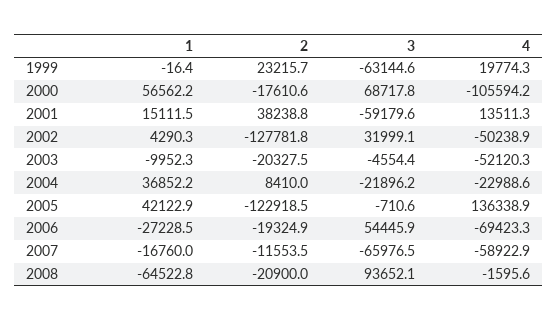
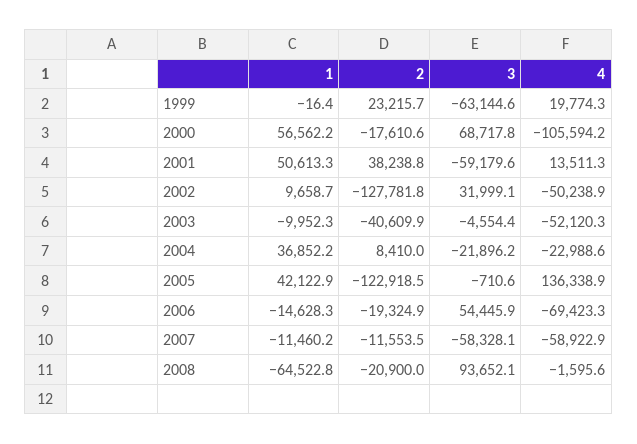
1, 2001: 15111.5 -> 50613.3
1, 2002: 4290.3 -> 9658.7
2, 2003: -20327.5 -> -40609.9
1, 2006: -27228.5 -> -14628.3
1, 2007: -16760 -> -11460.2
3, 2007: -65976.5 -> -58328.1

